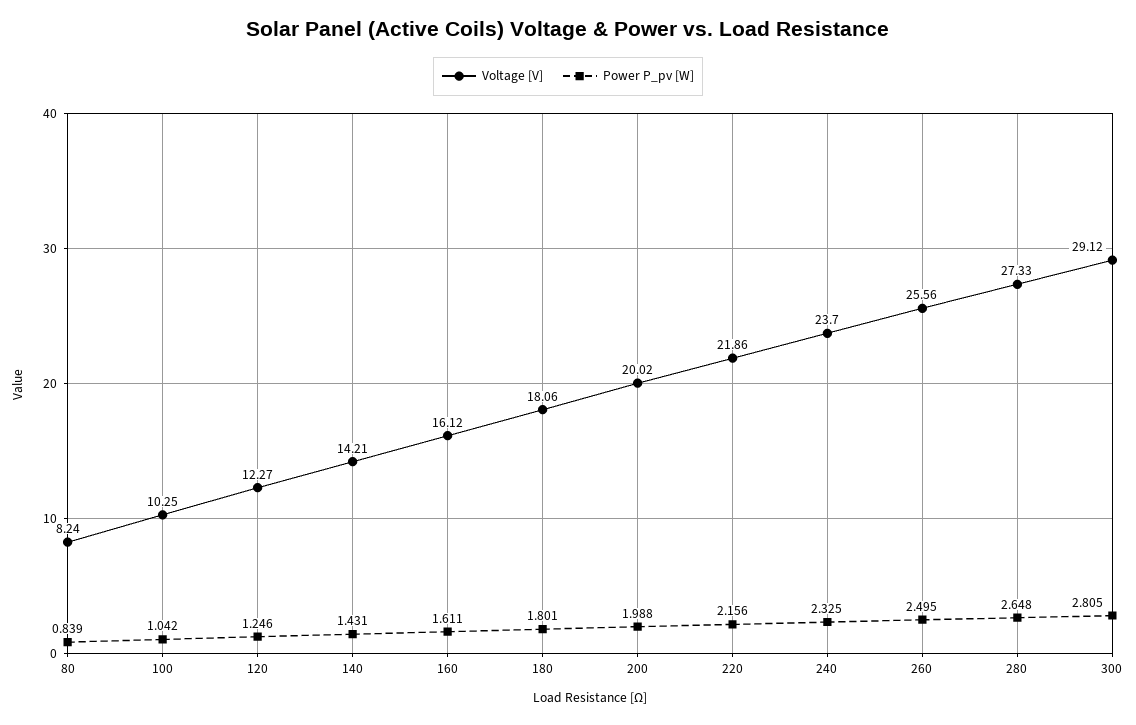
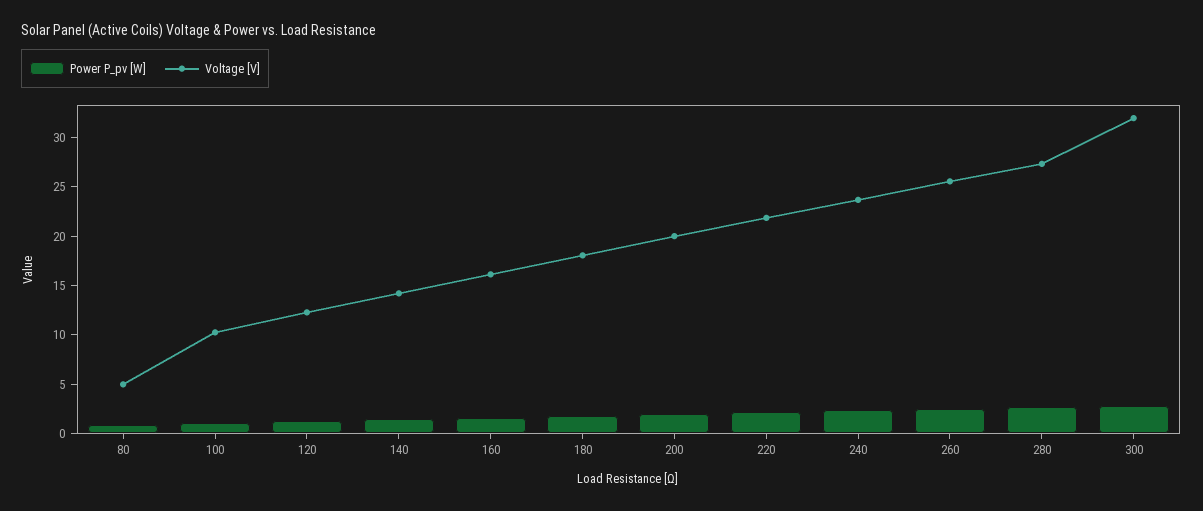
Voltage [V], 80: 8.24 -> 5
Voltage [V], 300: 29.12 -> 32

